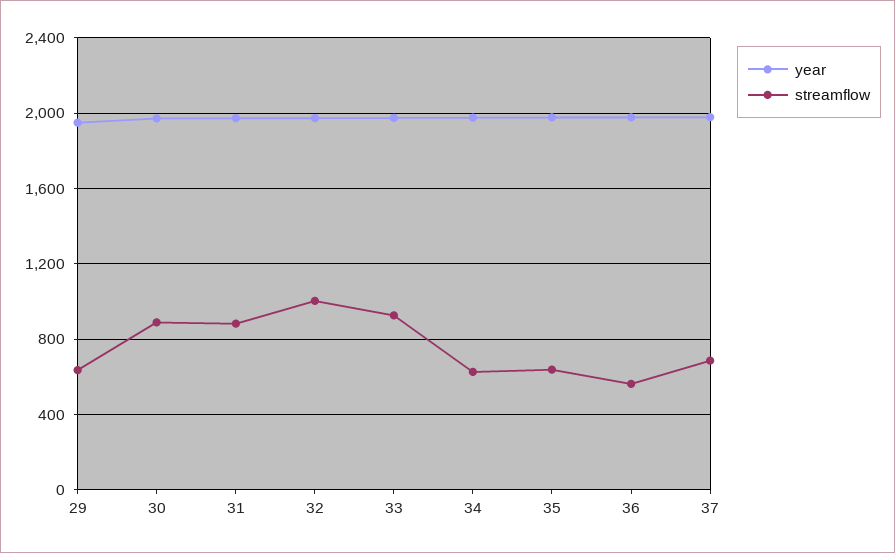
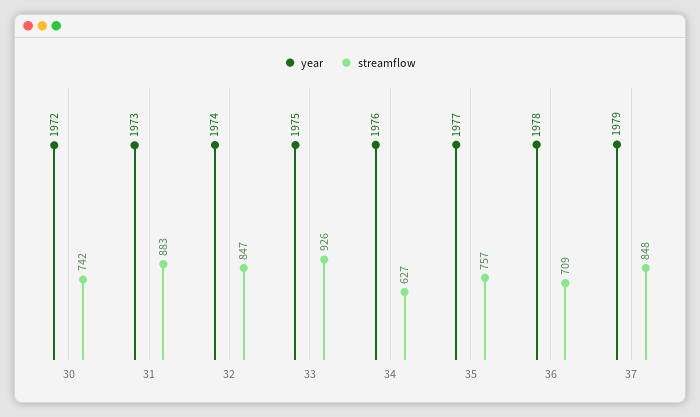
year, 29: 1950 -> none
streamflow, 29: 650 -> none
streamflow, 30: 900 -> 742
streamflow, 32: 1000 -> 847
streamflow, 35: 650 -> 757
streamflow, 36: 550 -> 709
streamflow, 37: 700 -> 848

